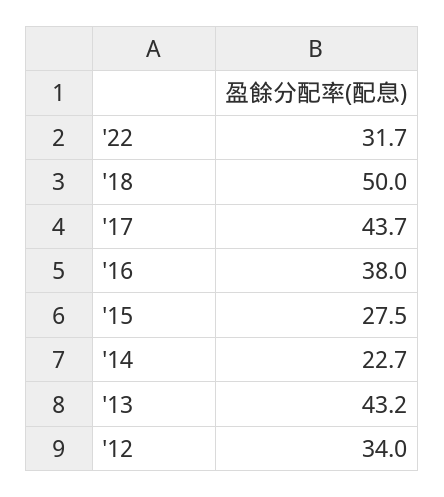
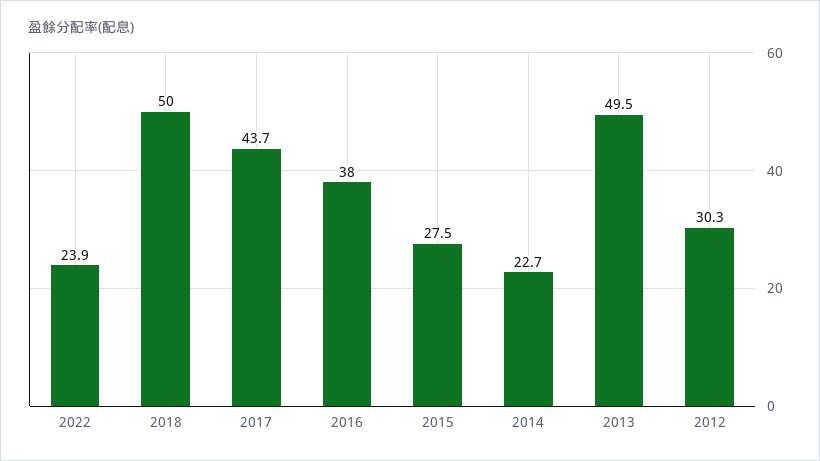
'22: 31.7 -> 23.9
'13: 43.2 -> 49.5
'12: 34 -> 30.3

